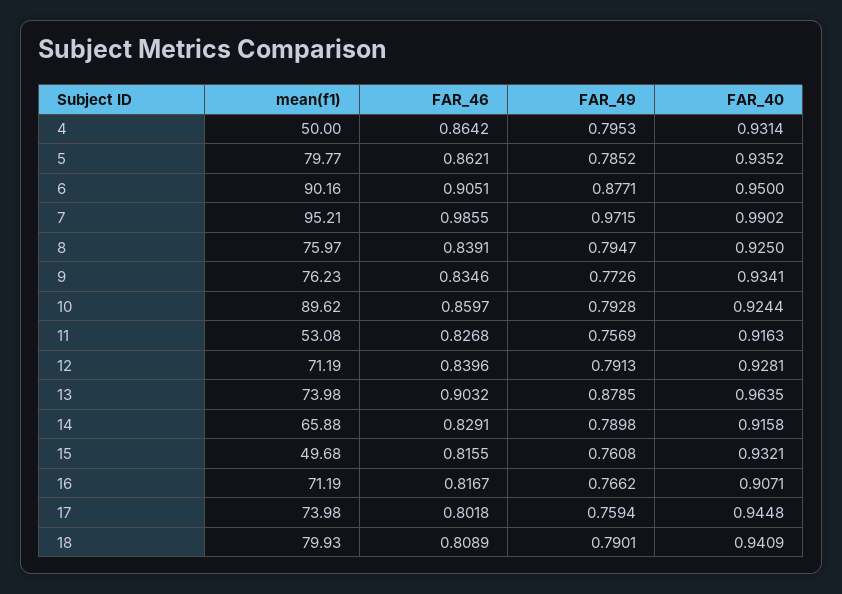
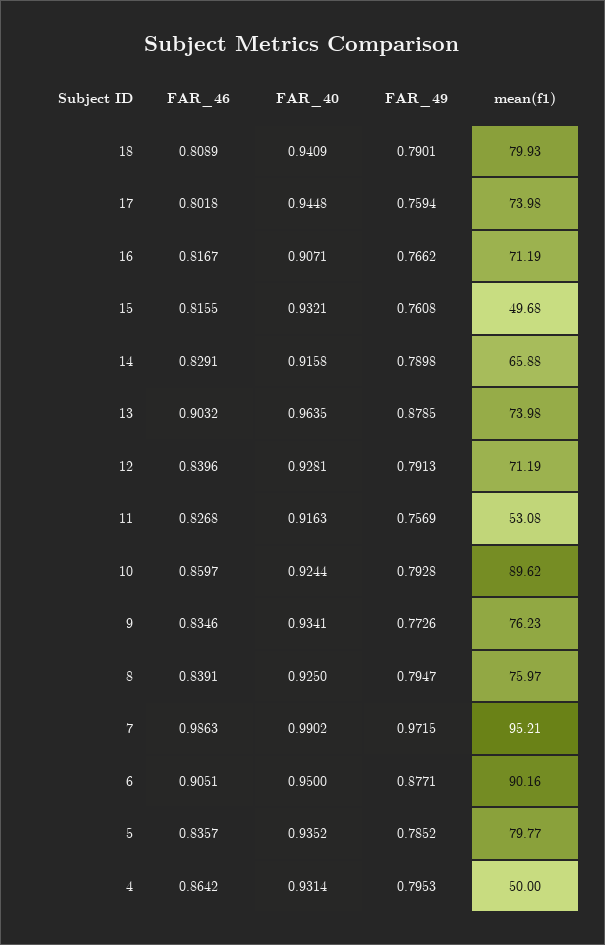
FAR_46, 5: 0.8621 -> 0.8357
FAR_46, 7: 0.9855 -> 0.9863

